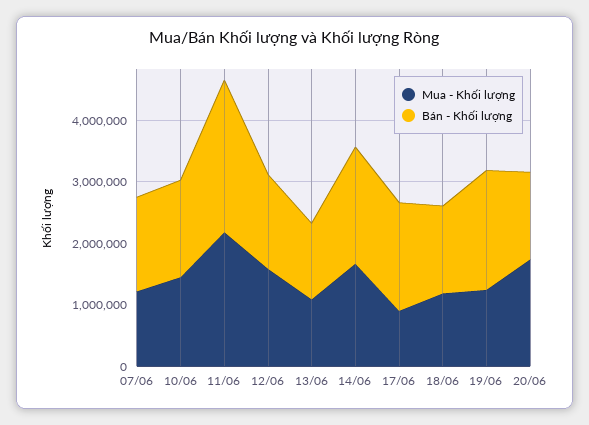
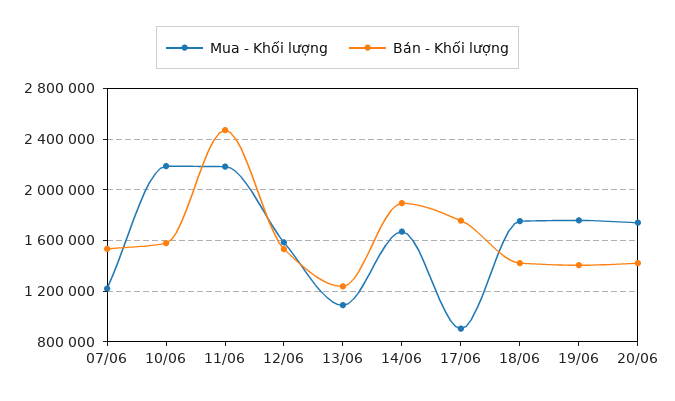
Mua - Khối lượng, 10/06: 1400000 -> 2200000
Mua - Khối lượng, 18/06: 1200000 -> 1750000
Mua - Khối lượng, 19/06: 1200000 -> 1750000
Bán - Khối lượng, 19/06: 2000000 -> 1400000

